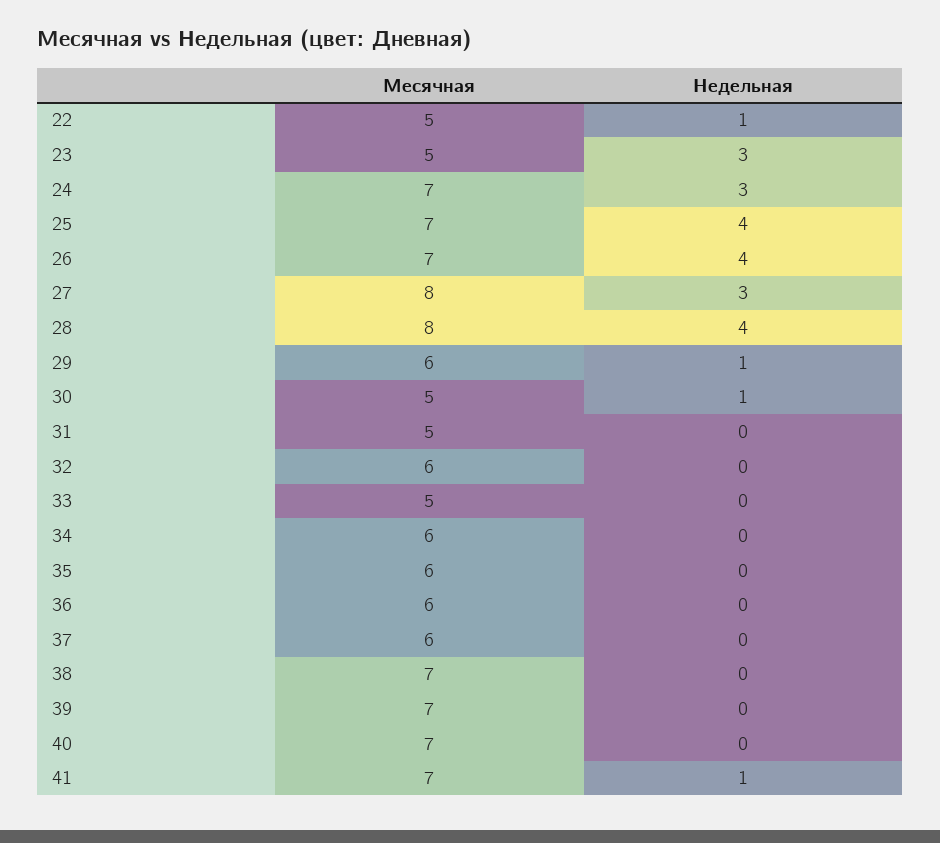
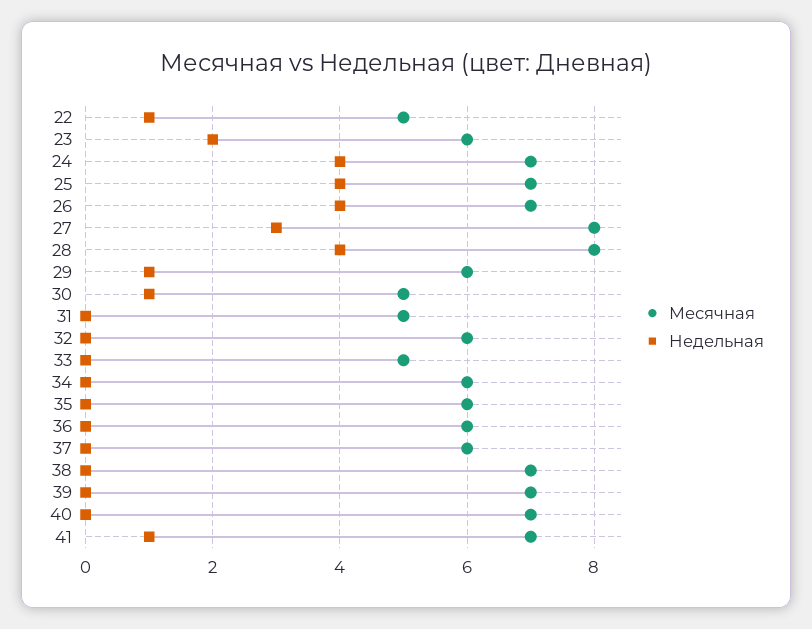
Месячная, 23: 5 -> 6
Недельная, 23: 3 -> 2
Недельная, 24: 3 -> 4

